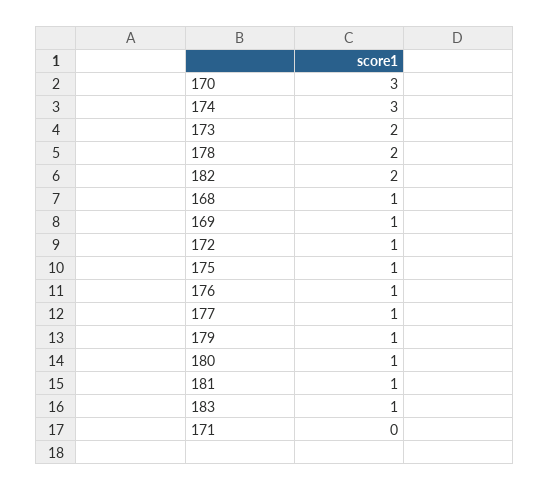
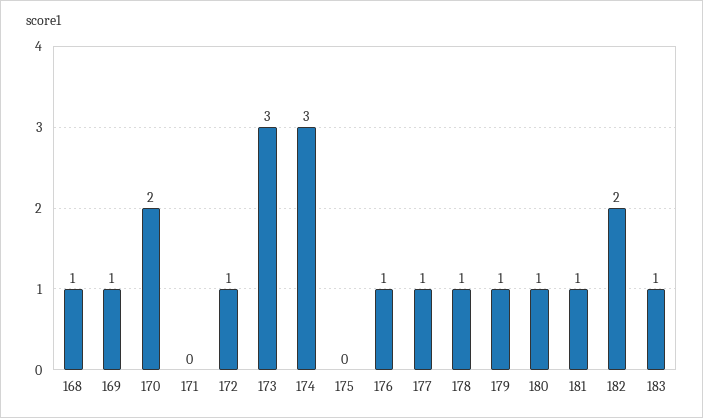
170: 3 -> 2
173: 2 -> 3
178: 2 -> 1
175: 1 -> 0

